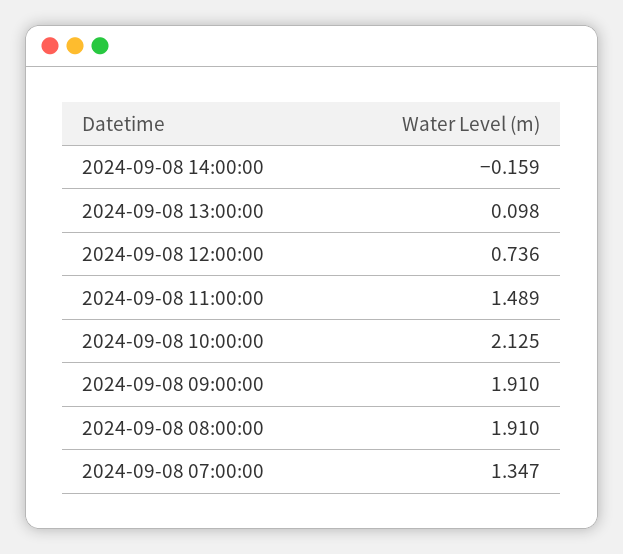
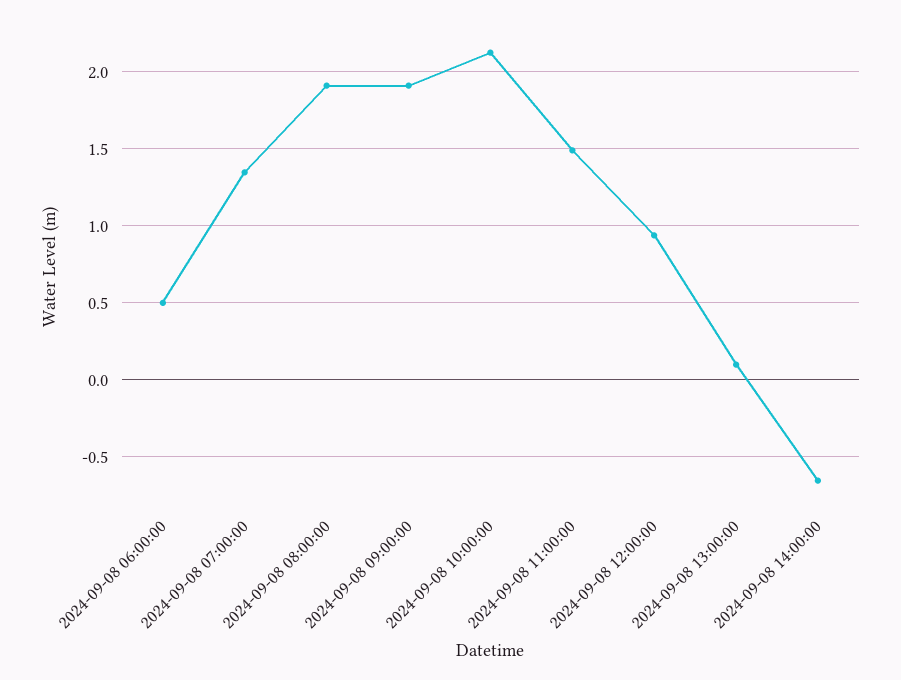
2024-09-08 14:00:00: -0.159 -> -0.65
2024-09-08 12:00:00: 0.736 -> 0.95
2024-09-08 06:00:00: none -> 0.5

